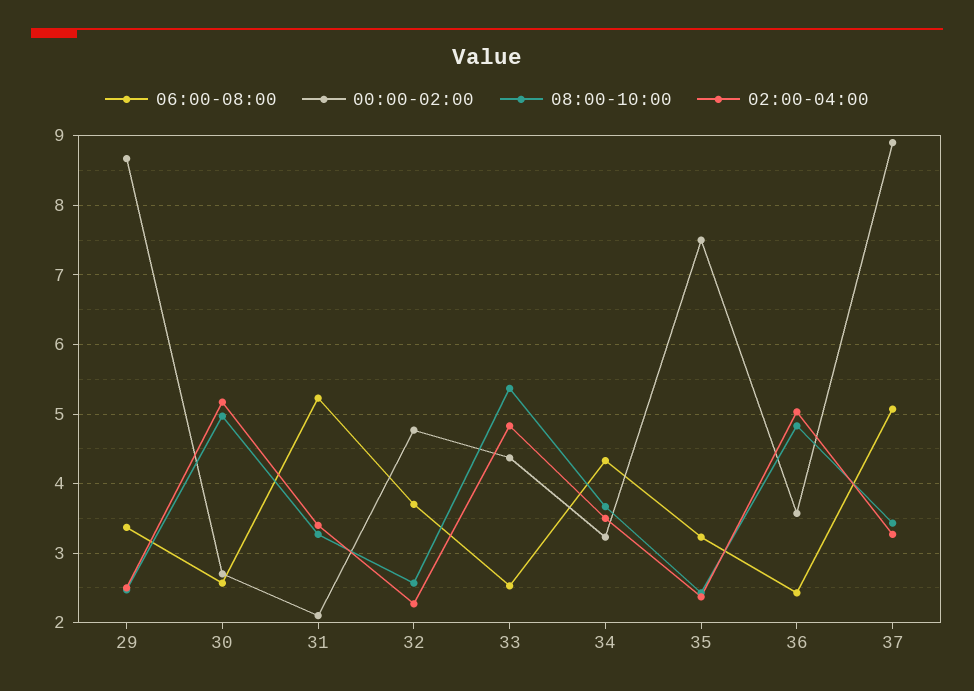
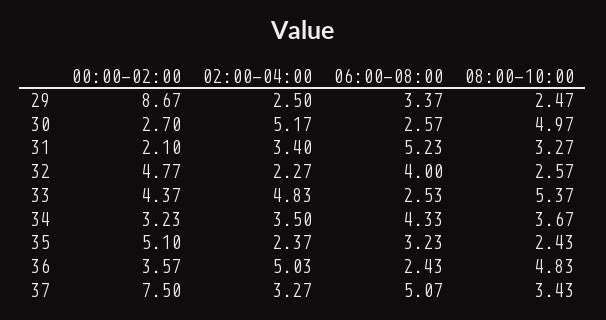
06:00-08:00, 32: 3.7 -> 4
00:00-02:00, 35: 7.5 -> 5.1
00:00-02:00, 37: 8.9 -> 7.5

